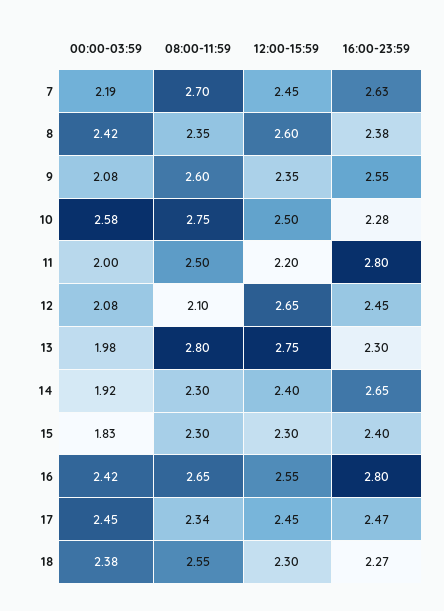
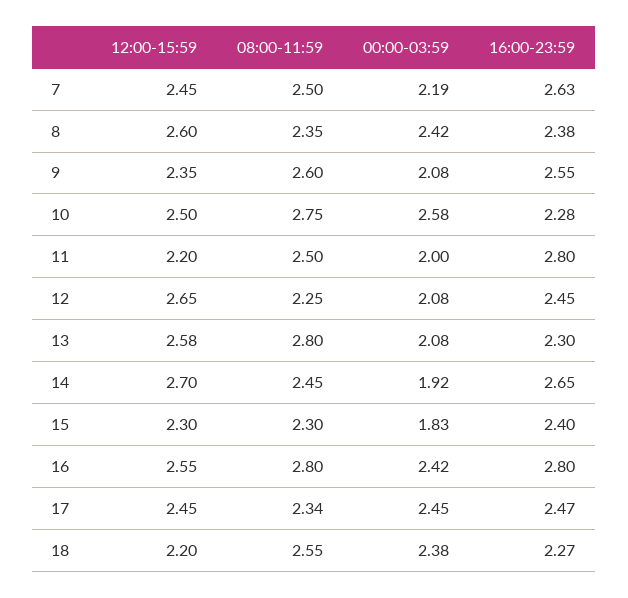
08:00-11:59, 7: 2.7 -> 2.5
08:00-11:59, 12: 2.1 -> 2.25
00:00-03:59, 13: 1.98 -> 2.08
12:00-15:59, 13: 2.75 -> 2.58
08:00-11:59, 14: 2.3 -> 2.45
12:00-15:59, 14: 2.4 -> 2.7
08:00-11:59, 16: 2.65 -> 2.8
12:00-15:59, 18: 2.3 -> 2.2

